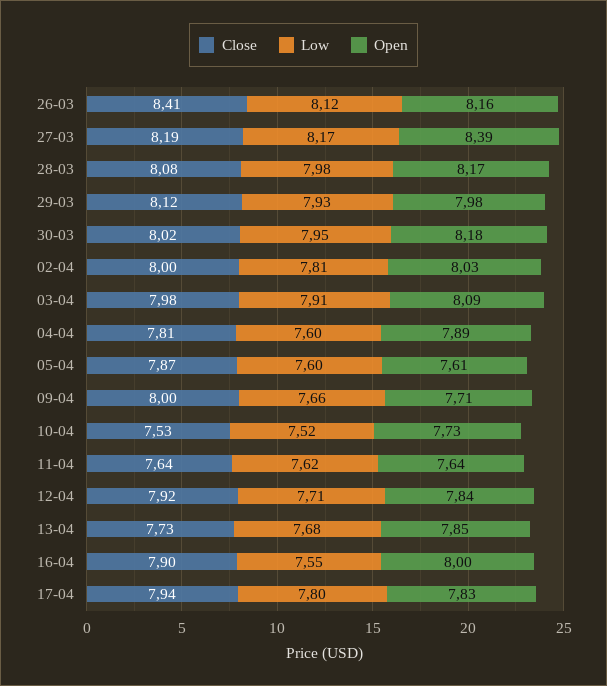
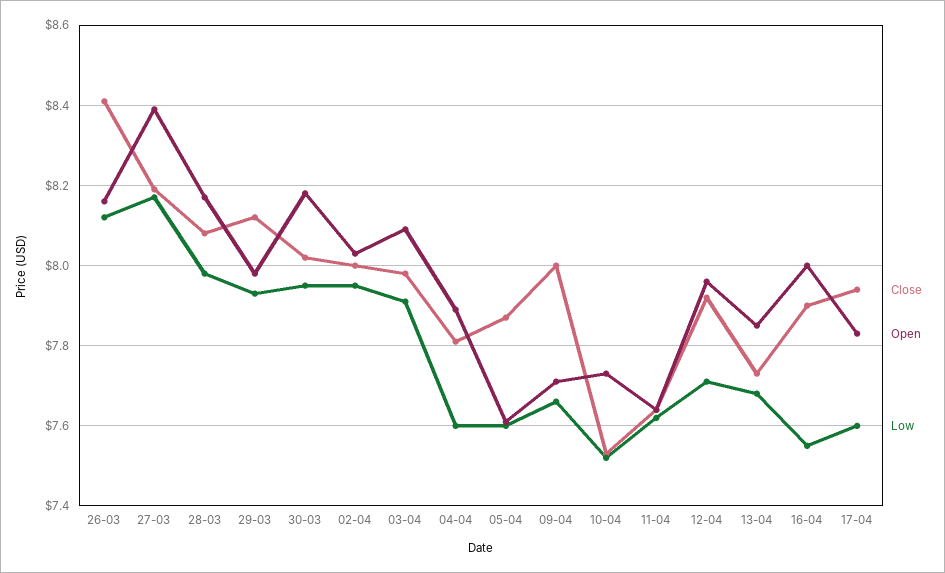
Low, 02-04: 7.81 -> 7.95
Open, 12-04: 7.84 -> 7.95
Low, 17-04: 7.8 -> 7.6

